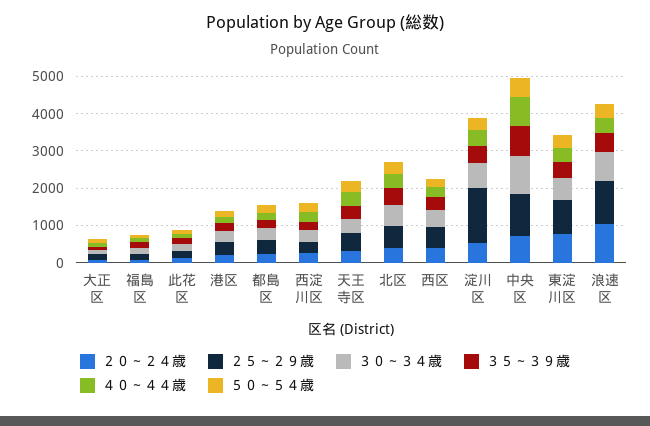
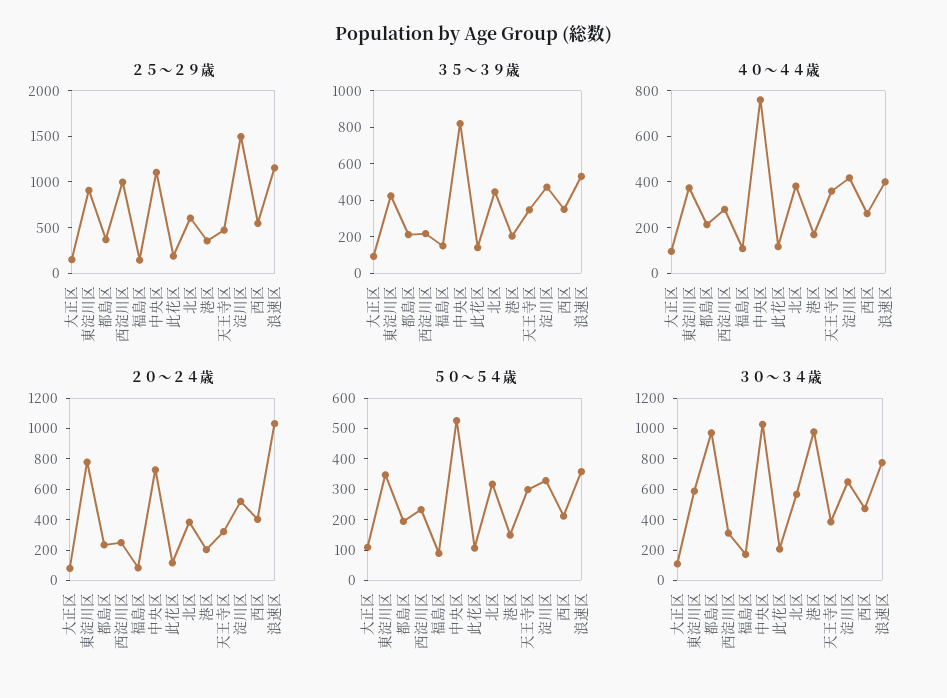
３０～３４歳, 港区: 250 -> 1000
３０～３４歳, 都島区: 250 -> 1000
２５～２９歳, 西淀川区: 250 -> 1000

